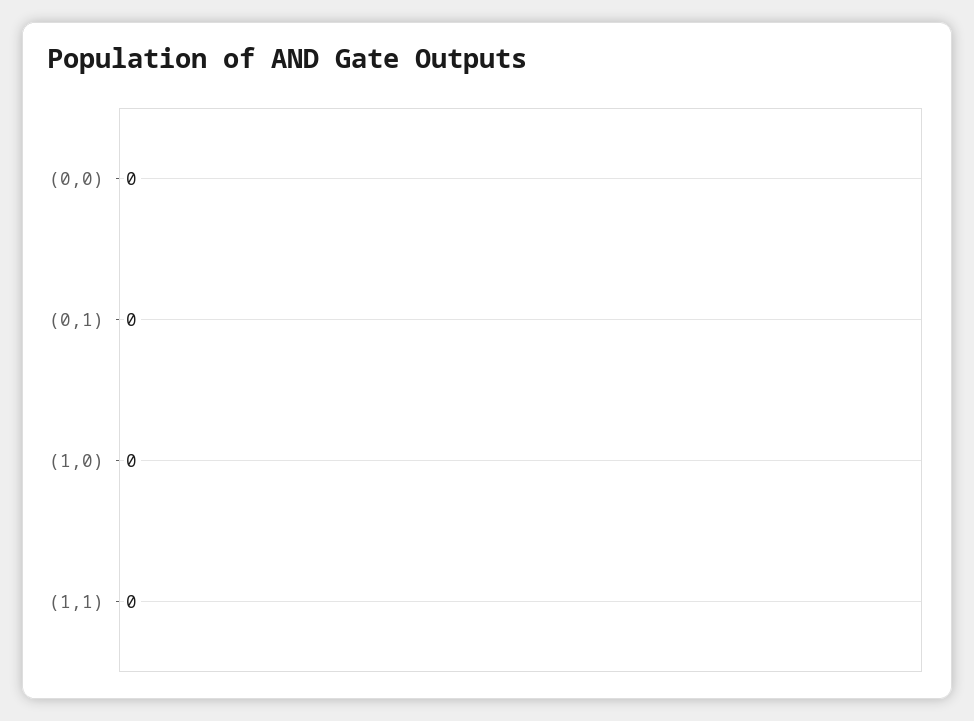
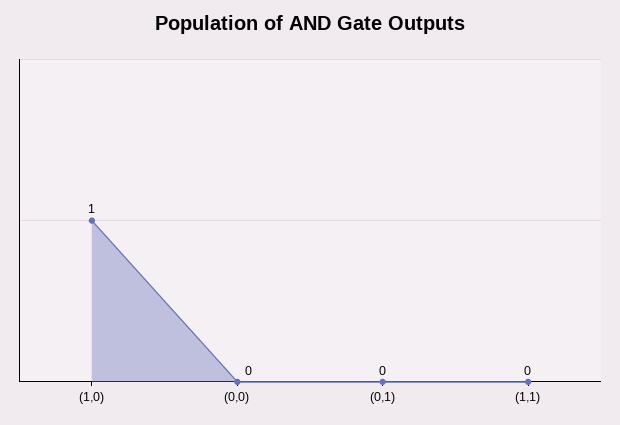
(1,0): 0 -> 1

